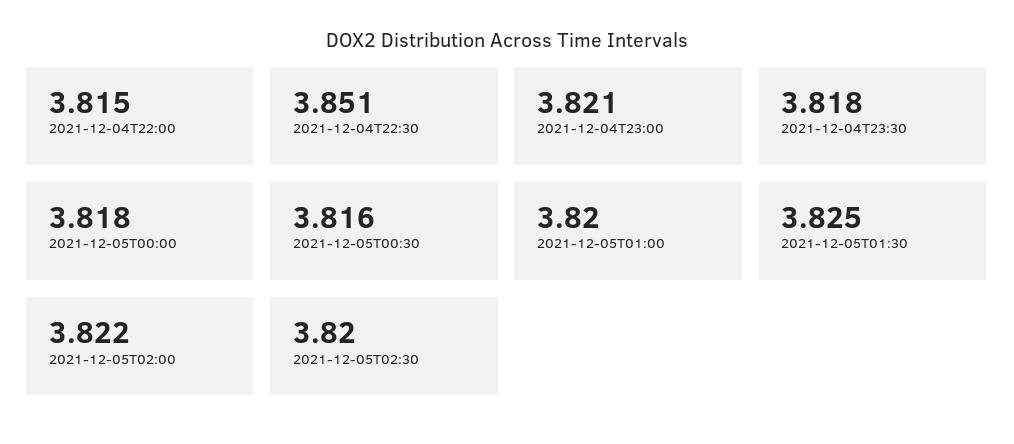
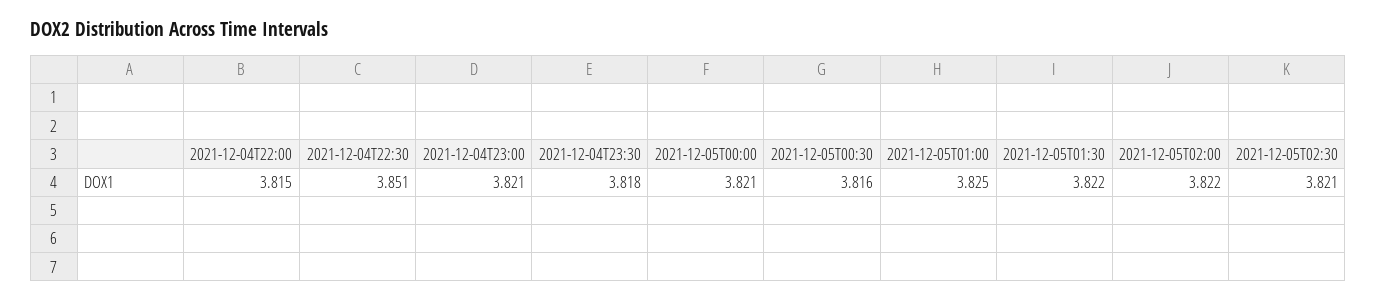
2021-12-05T00:00: 3.818 -> 3.821
2021-12-05T01:00: 3.82 -> 3.825
2021-12-05T01:30: 3.825 -> 3.822
2021-12-05T02:30: 3.82 -> 3.821

